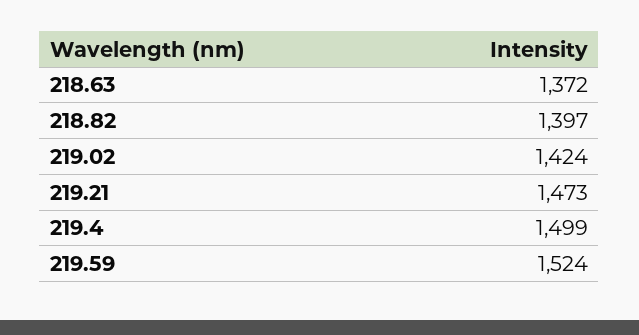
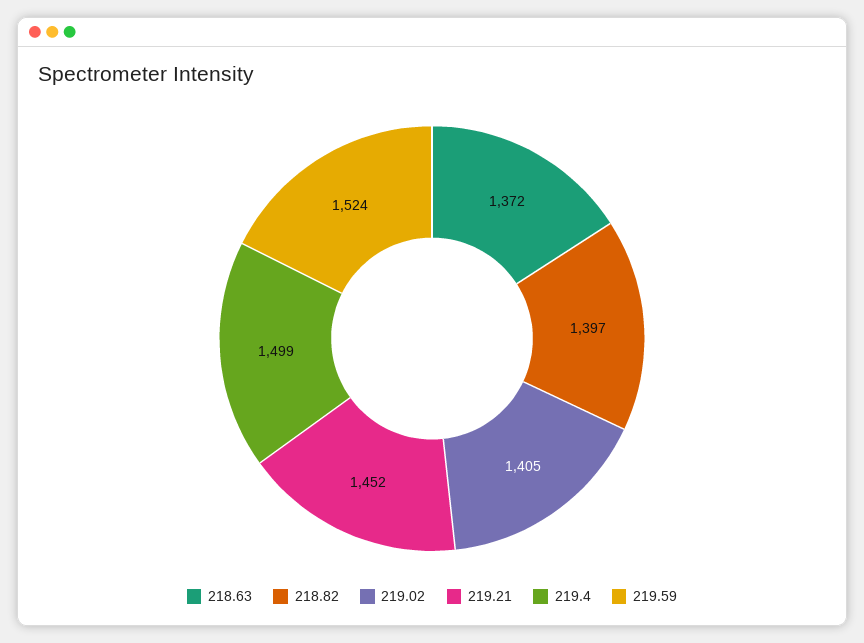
219.02: 1424 -> 1405
219.21: 1473 -> 1452

